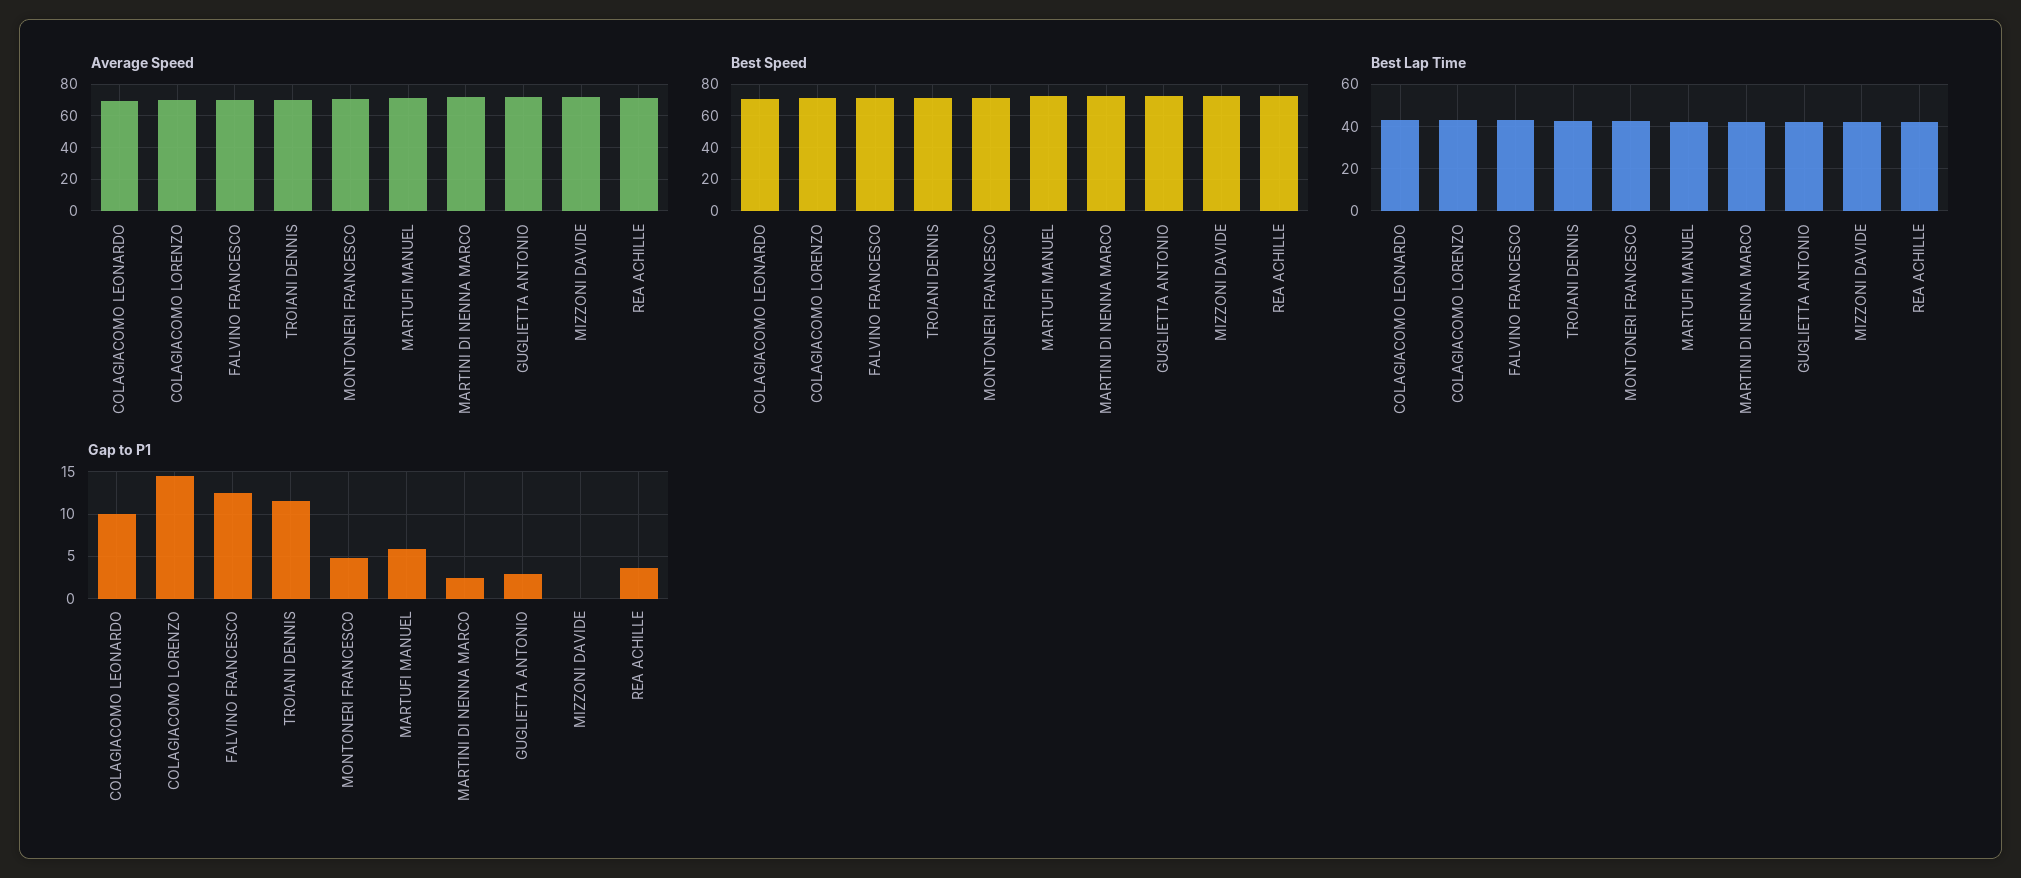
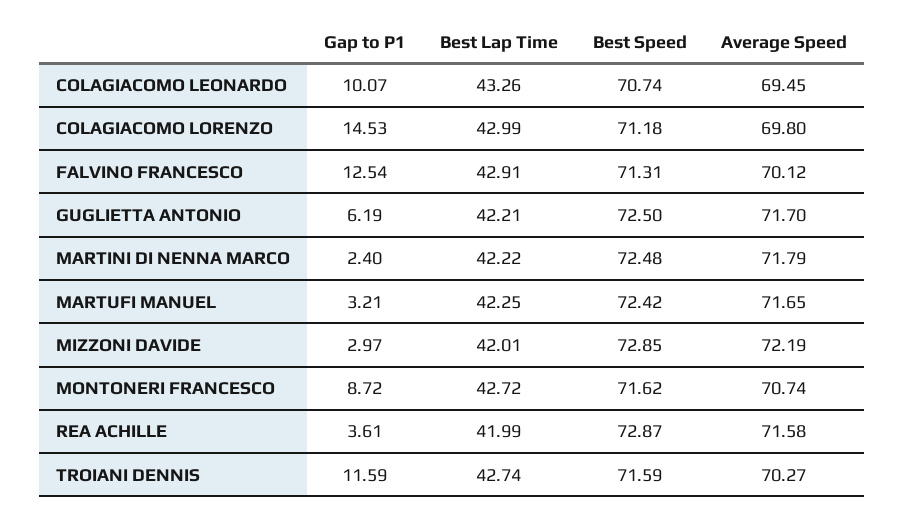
Gap to P1, MONTONERI FRANCESCO: 5 -> 8.72
Gap to P1, MARTUFI MANUEL: 6 -> 3.21
Gap to P1, GUGLIETTA ANTONIO: 3 -> 6.19
Gap to P1, MIZZONI DAVIDE: 0 -> 2.97

